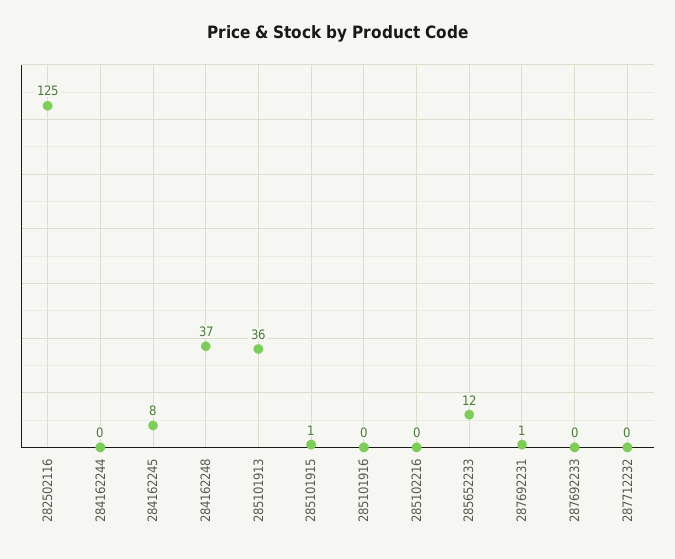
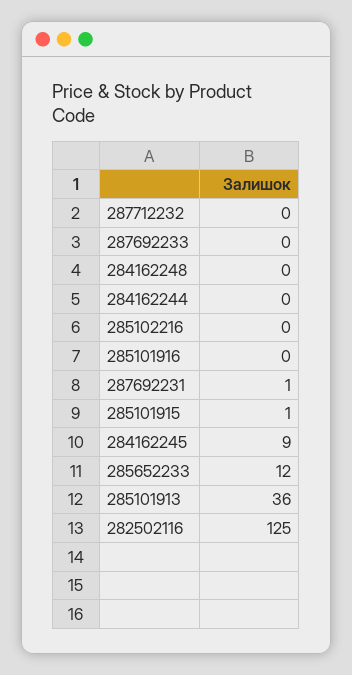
284162245: 8 -> 9
284162248: 37 -> 0

